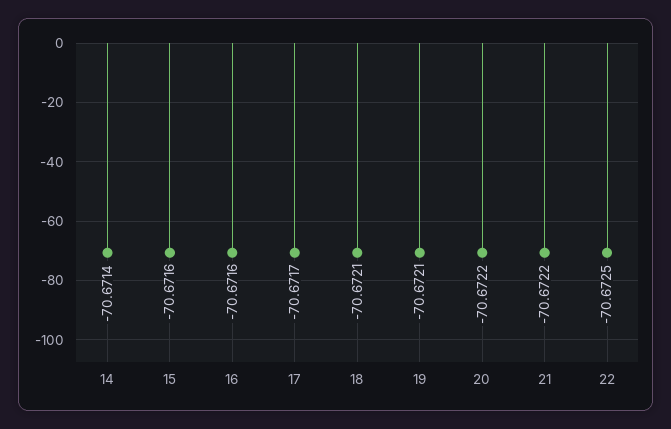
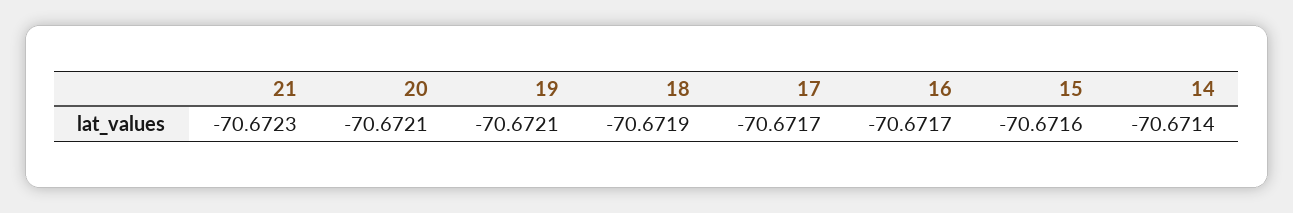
16: -70.6716 -> -70.6717
18: -70.6721 -> -70.6719
20: -70.6722 -> -70.6721
21: -70.6722 -> -70.6723
22: -70.6725 -> none

